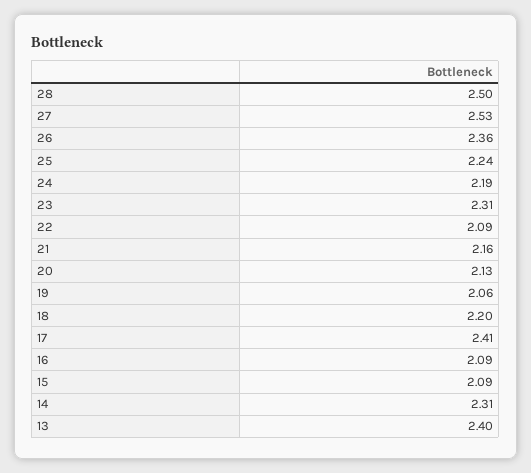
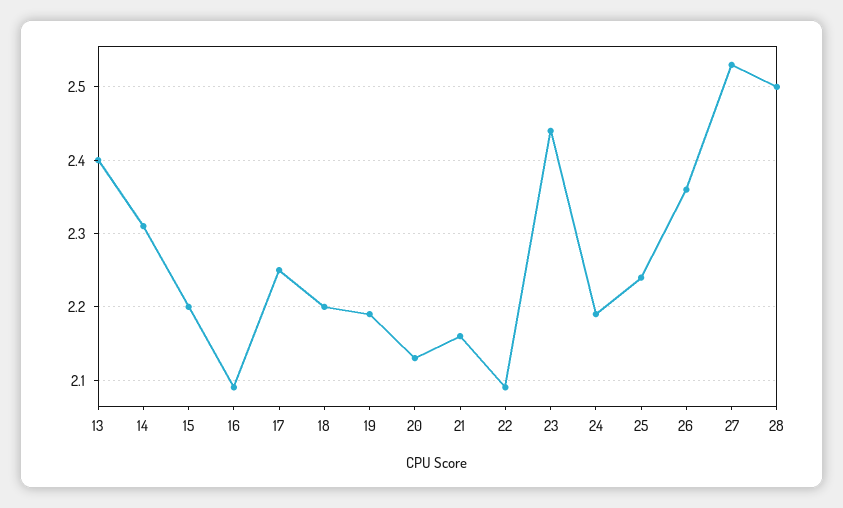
23: 2.31 -> 2.44
19: 2.06 -> 2.19
17: 2.41 -> 2.25
15: 2.09 -> 2.2

